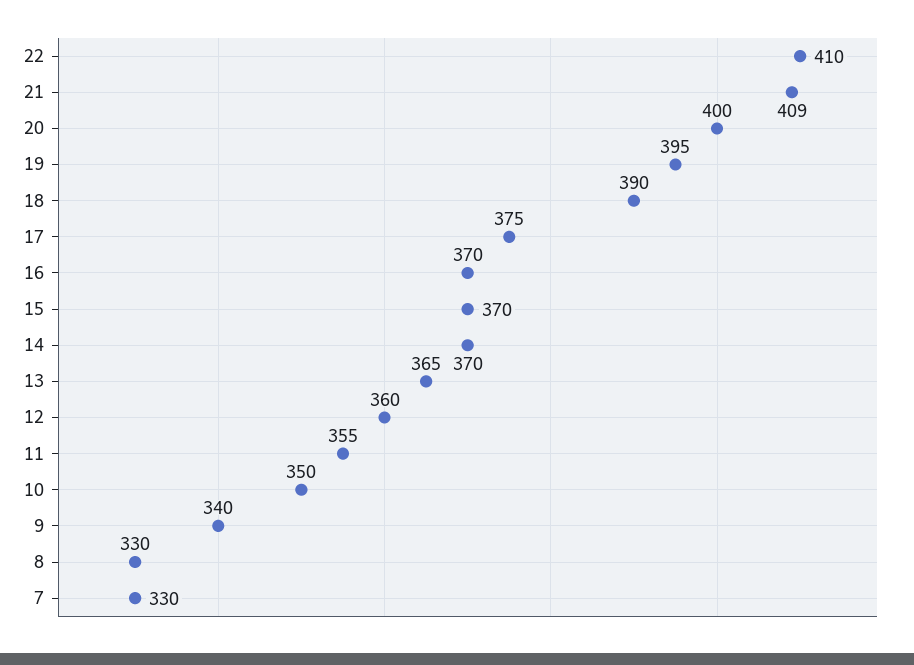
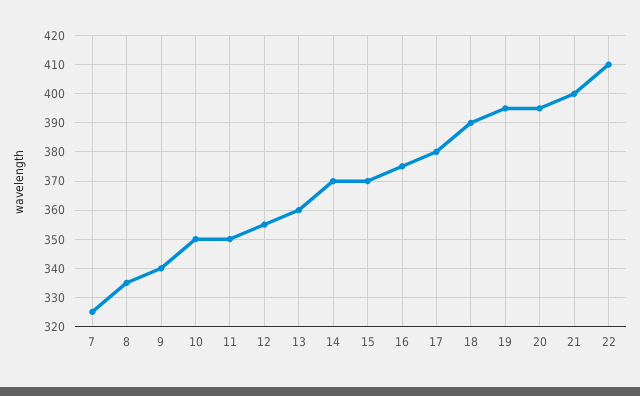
21: 409 -> 400
20: 400 -> 395
17: 375 -> 380
16: 370 -> 375
13: 365 -> 360
12: 360 -> 355
11: 355 -> 350
8: 330 -> 335
7: 330 -> 325

